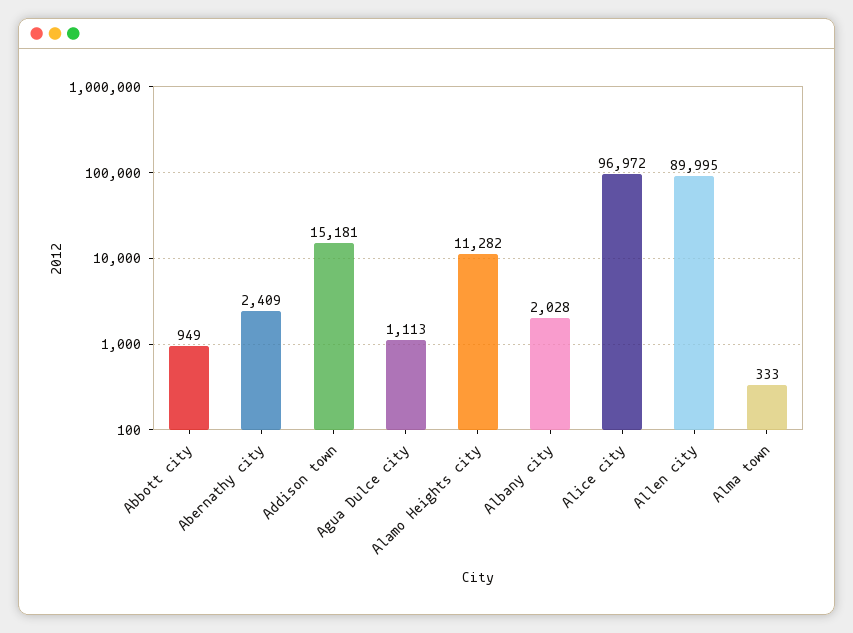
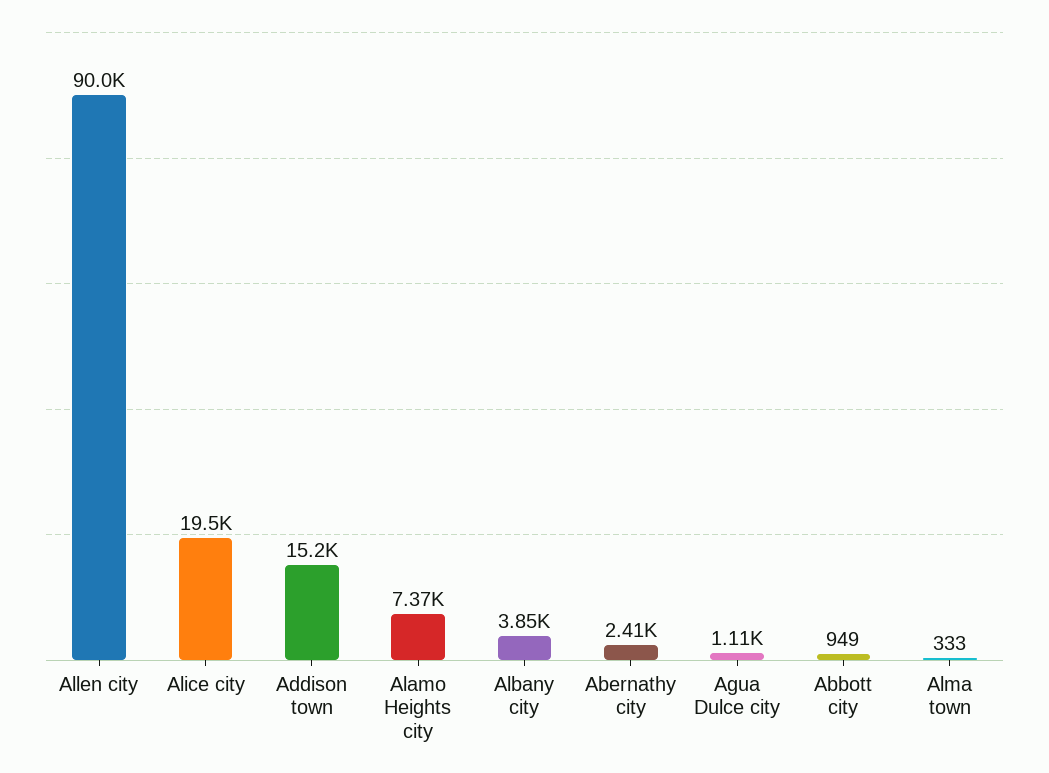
Alamo Heights city: 11282 -> 7370
Albany city: 2028 -> 3850
Alice city: 96972 -> 19500

